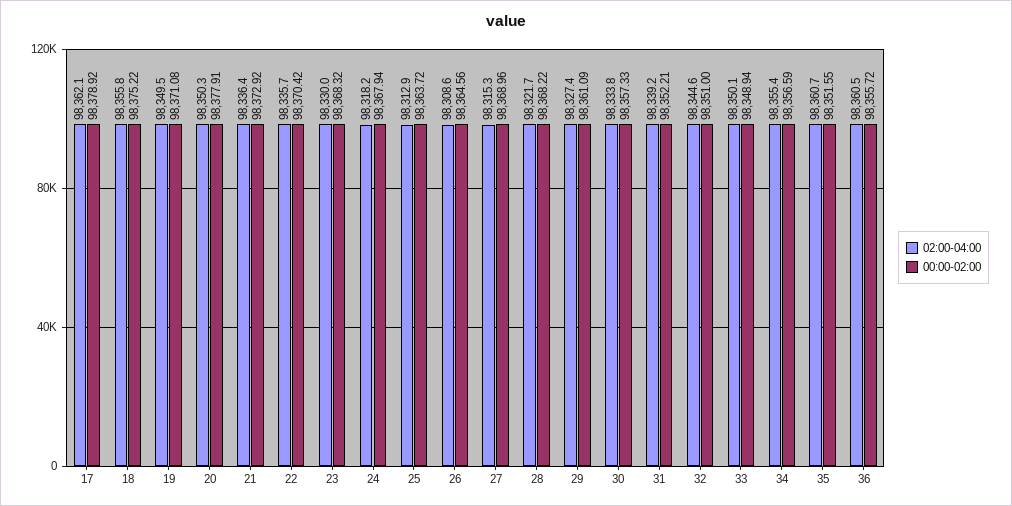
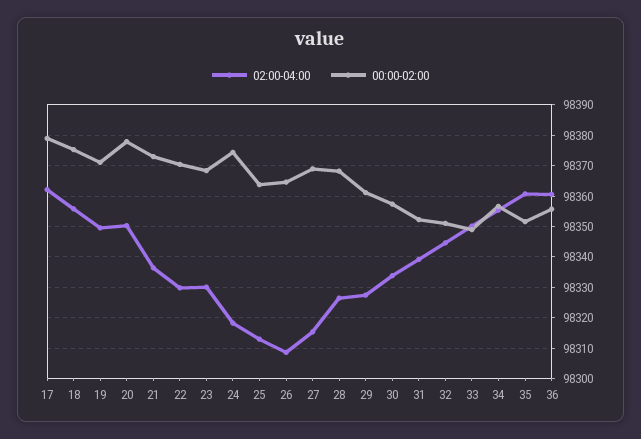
02:00-04:00, 22: 98335.7 -> 98330
00:00-02:00, 24: 98367.94 -> 98374
02:00-04:00, 28: 98321.7 -> 98326

